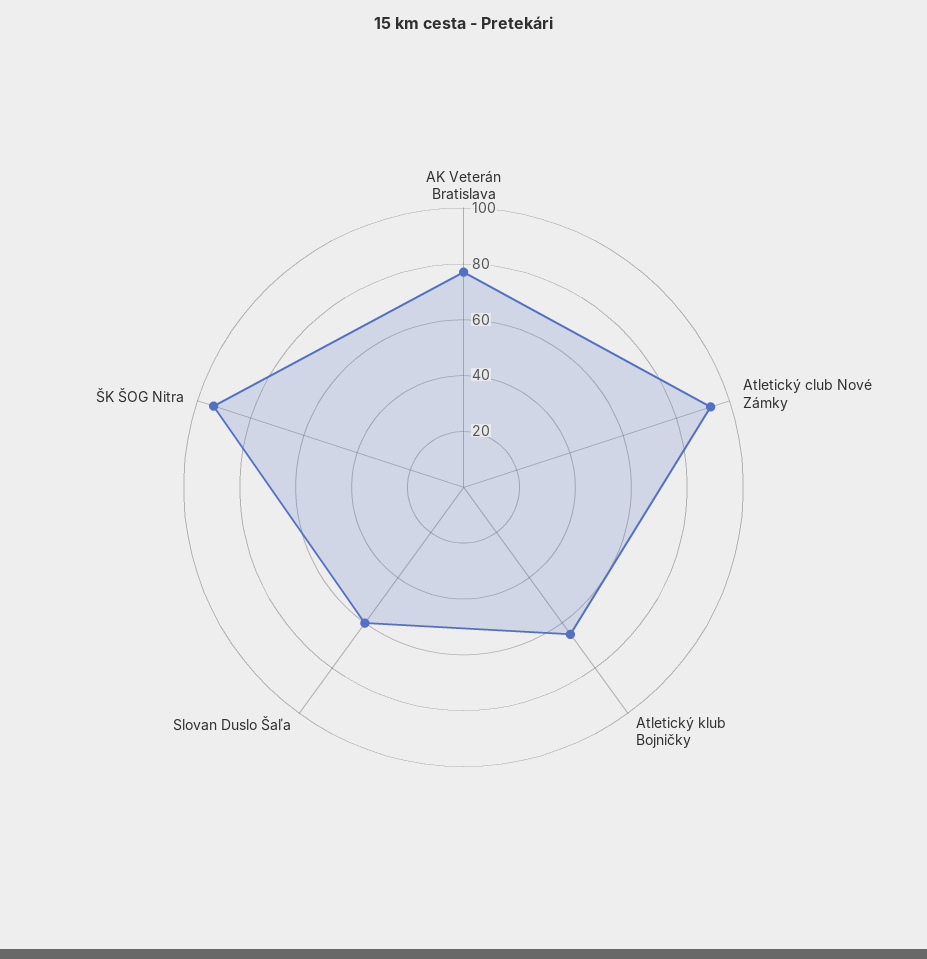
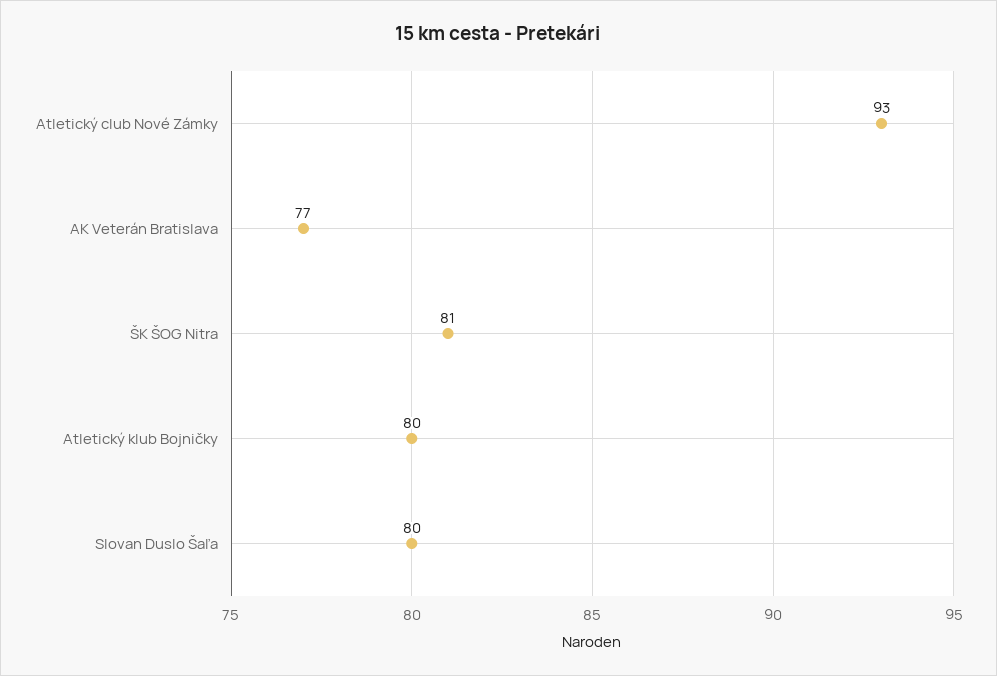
Atletický klub Bojničky: 65 -> 80
Slovan Duslo Šaľa: 60 -> 80
ŠK ŠOG Nitra: 95 -> 81

